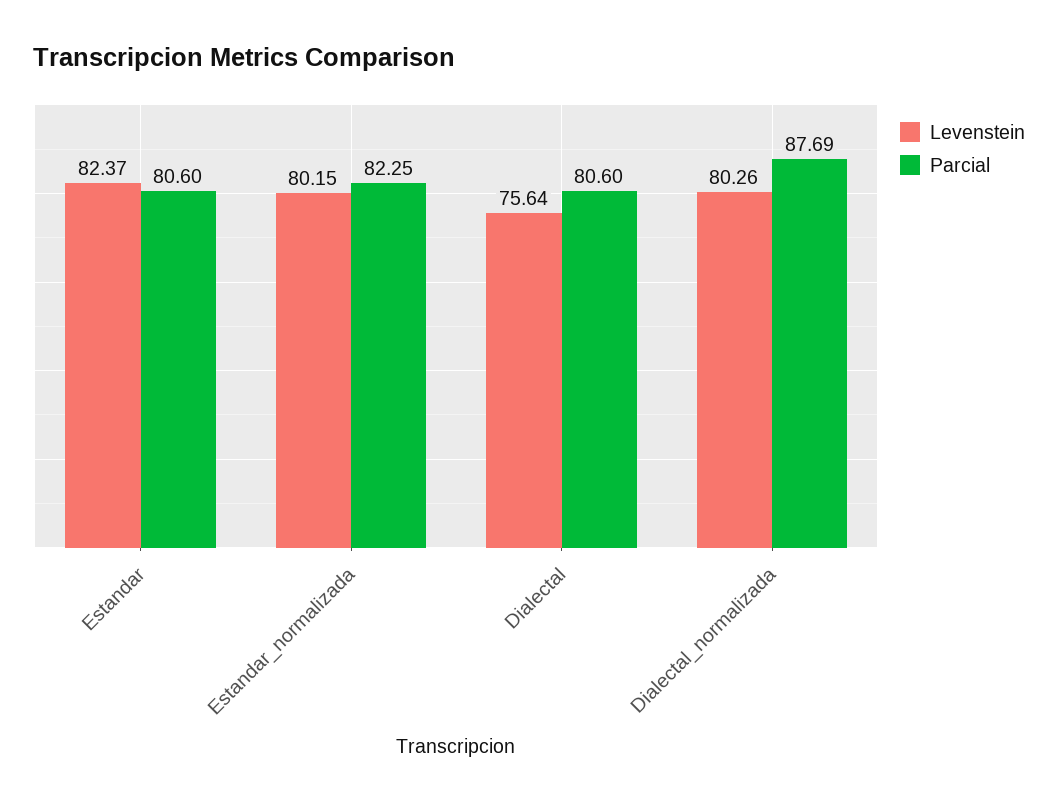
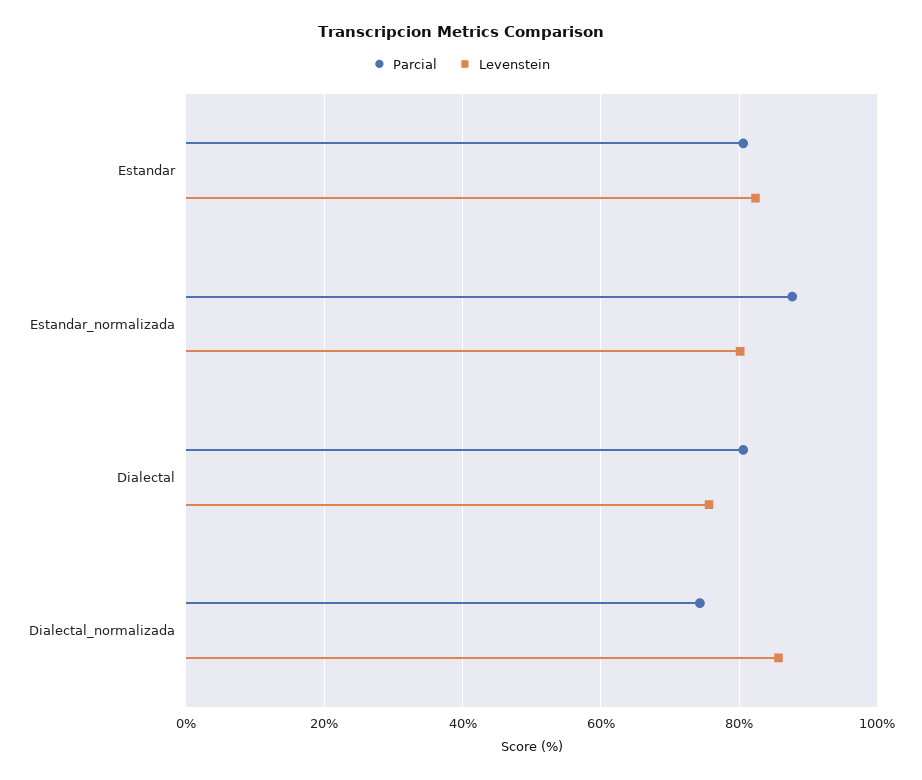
Parcial, Estandar_normalizada: 82.25 -> 88
Levenstein, Dialectal_normalizada: 80.26 -> 86
Parcial, Dialectal_normalizada: 87.69 -> 74

